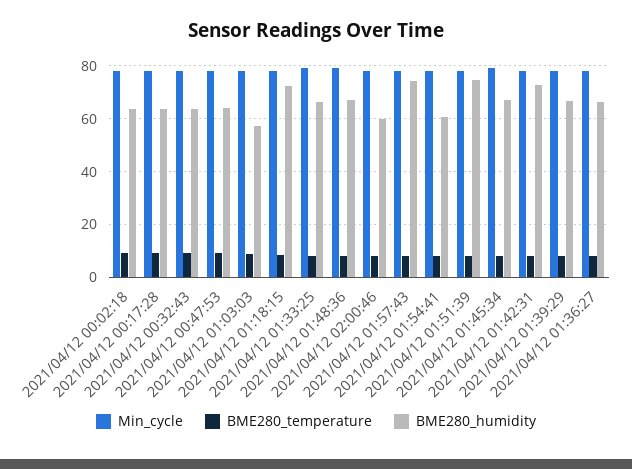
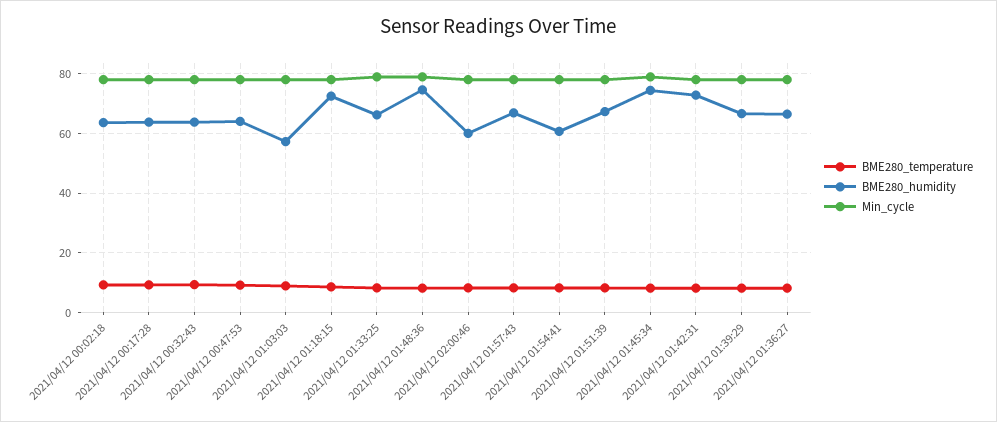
BME280_humidity, 2021/04/12 01:48:36: 67.5 -> 75
BME280_humidity, 2021/04/12 01:57:43: 75 -> 67.5
BME280_humidity, 2021/04/12 01:51:39: 75 -> 67.5
BME280_humidity, 2021/04/12 01:45:34: 67.5 -> 75

